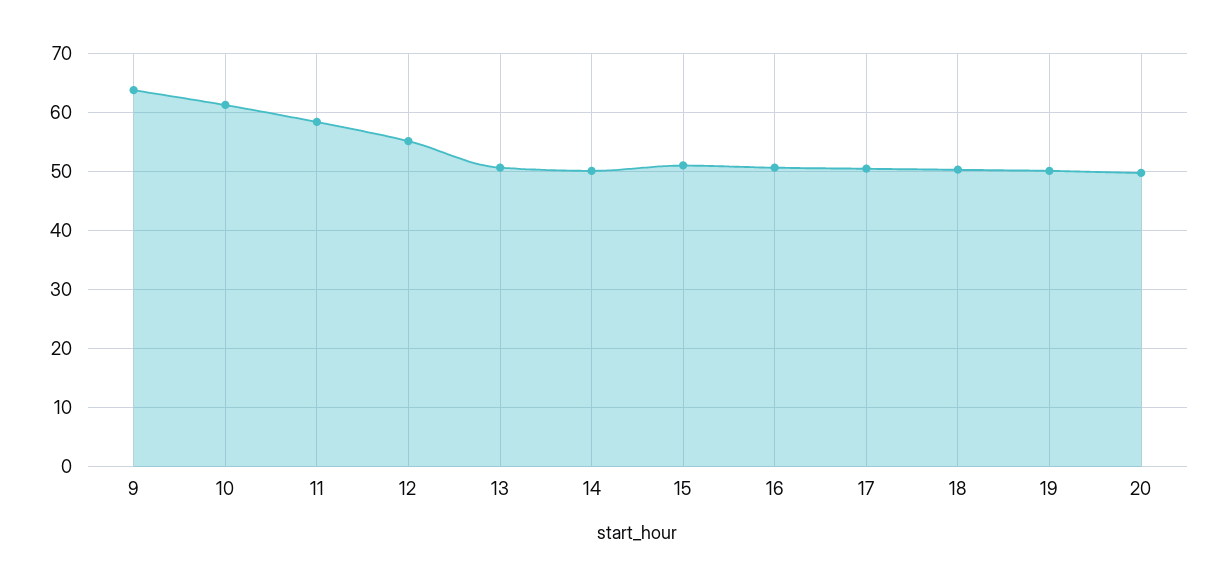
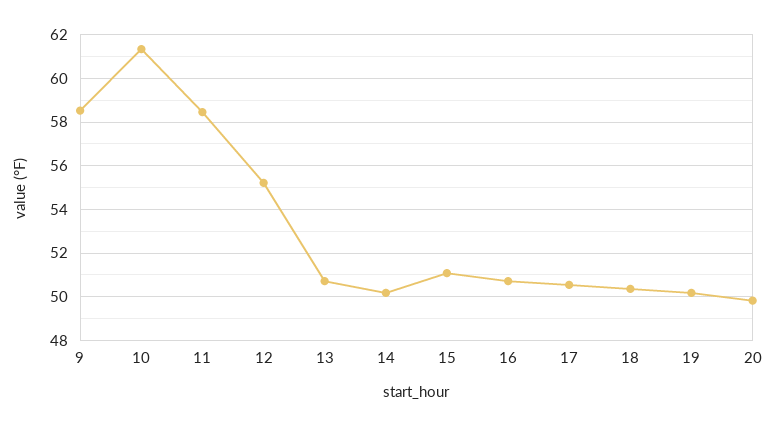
9: 64 -> 58.5

